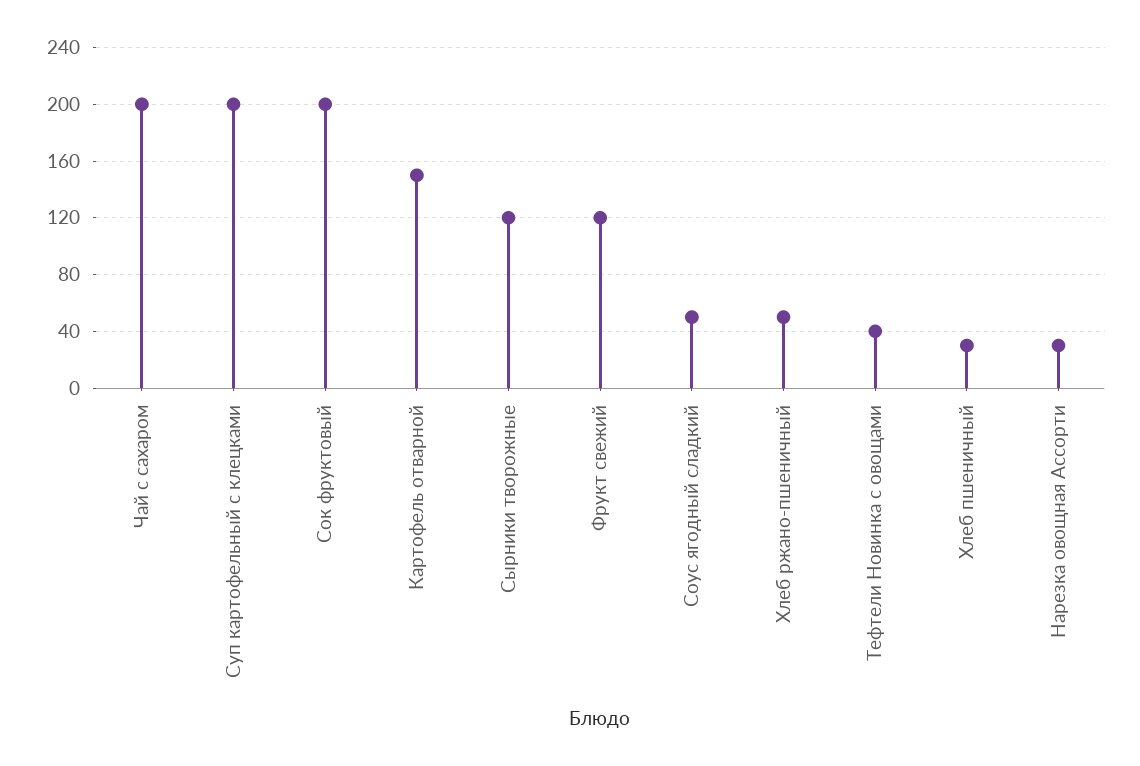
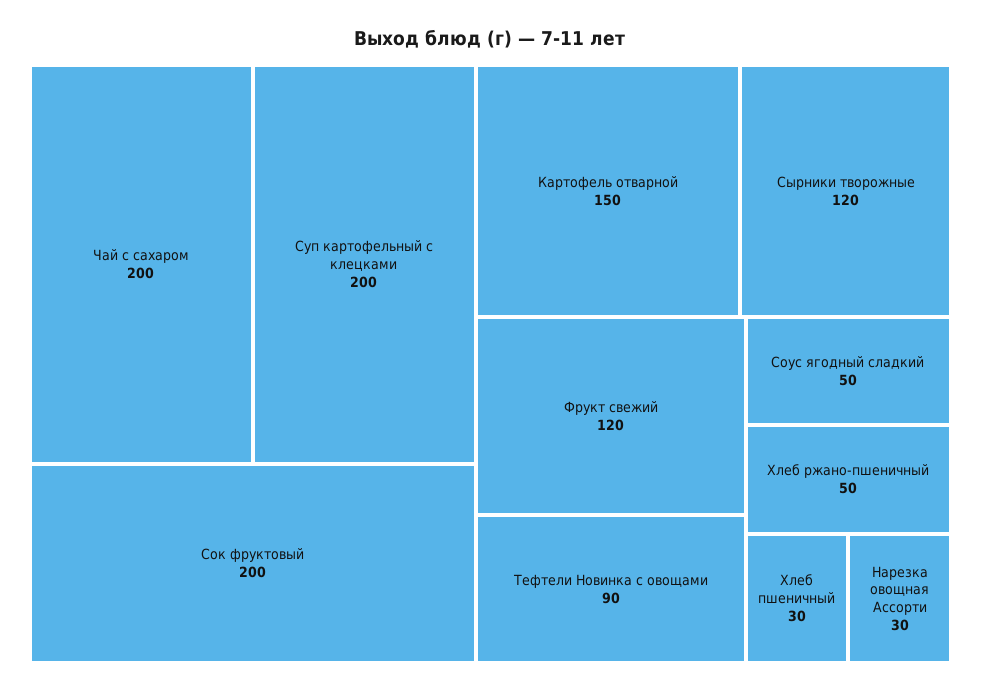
Тефтели Новинка с овощами: 40 -> 90

